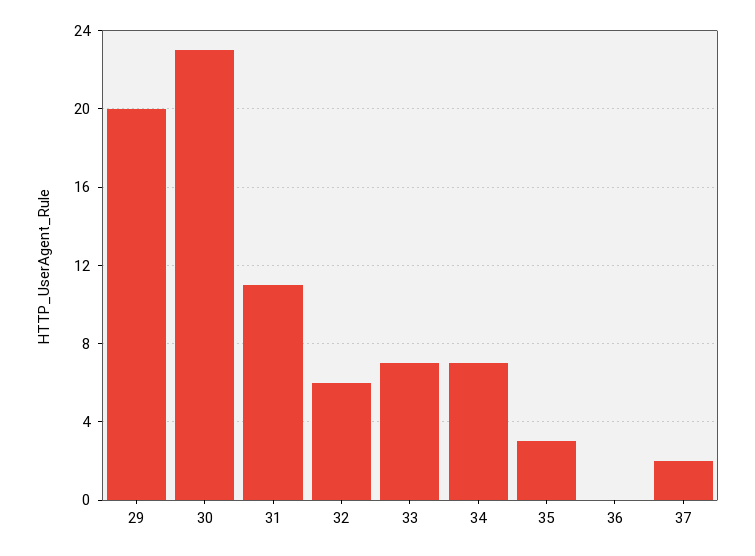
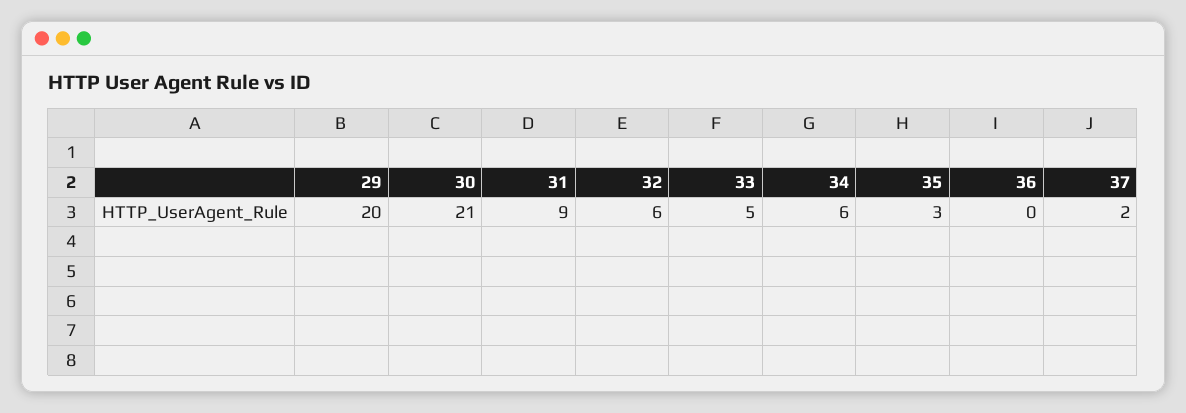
30: 23 -> 21
31: 11 -> 9
33: 7 -> 5
34: 7 -> 6

